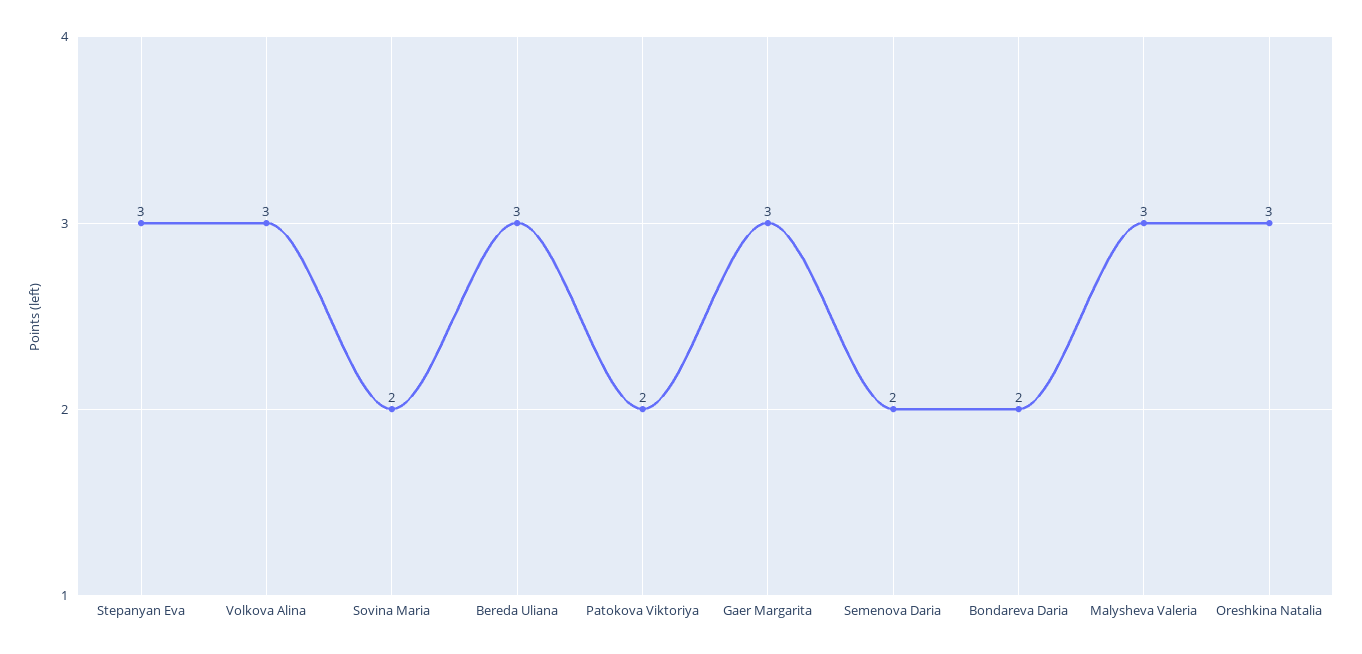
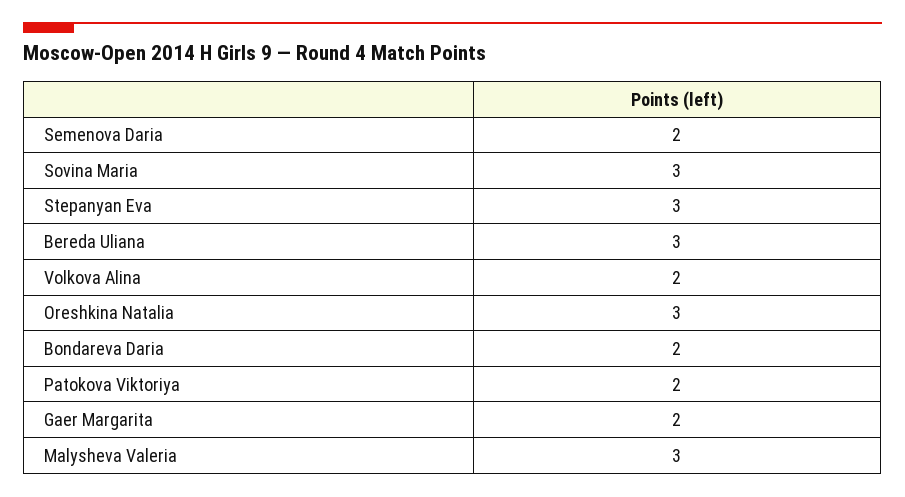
Volkova Alina: 3 -> 2
Sovina Maria: 2 -> 3
Gaer Margarita: 3 -> 2

